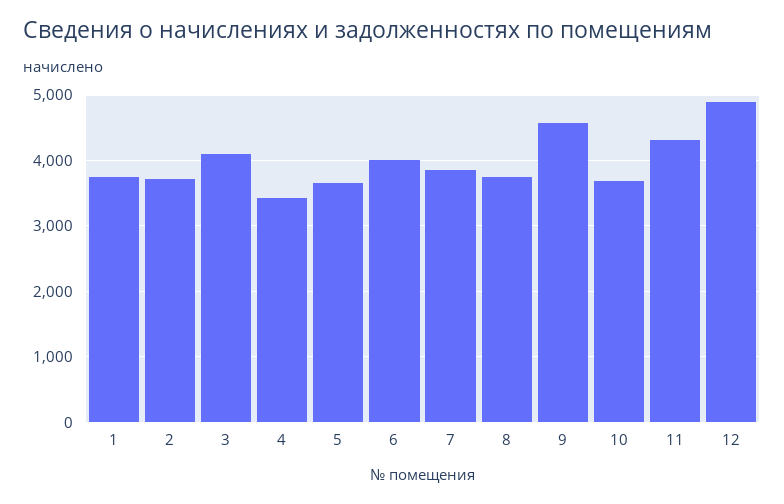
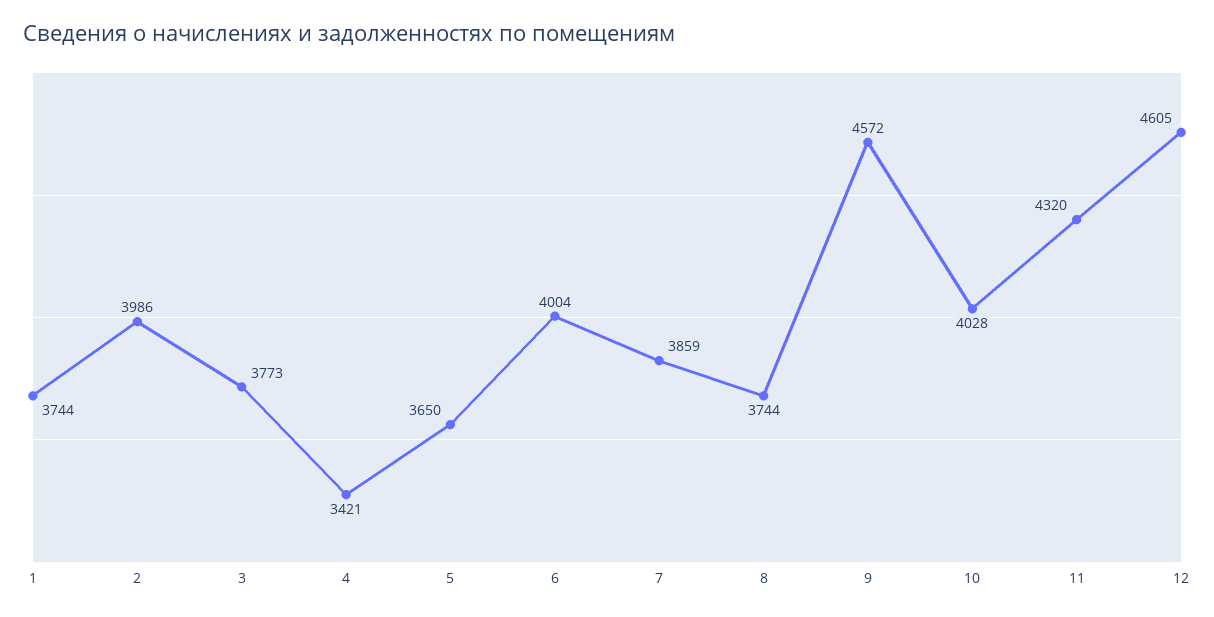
2: 3700 -> 3986
3: 4100 -> 3773
10: 3700 -> 4028
12: 4900 -> 4605

